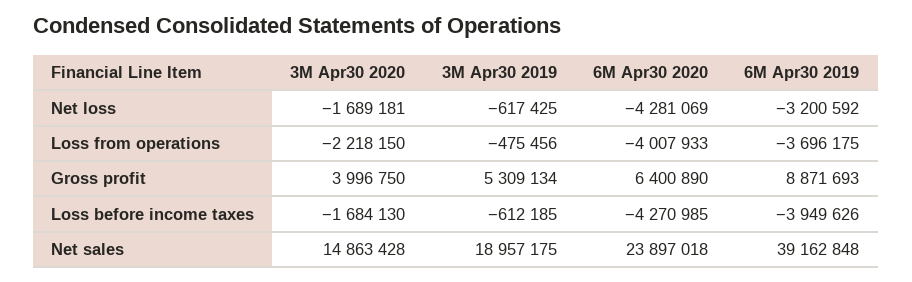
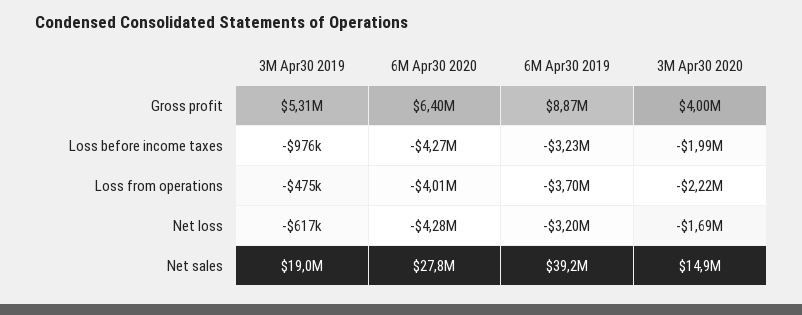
3M Apr30 2020, Loss before income taxes: -1684130 -> -1990000
3M Apr30 2019, Loss before income taxes: -612185 -> -976000
6M Apr30 2019, Loss before income taxes: -3949626 -> -3230000
6M Apr30 2020, Net sales: 23897018 -> 27800000

